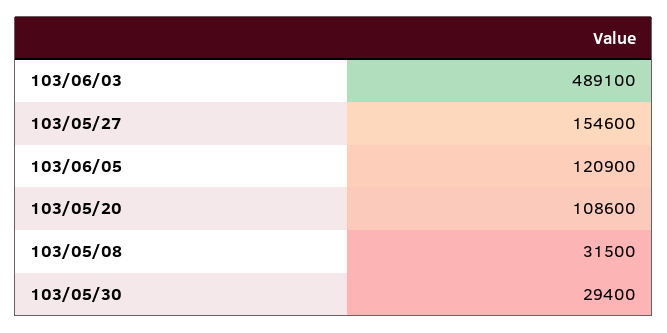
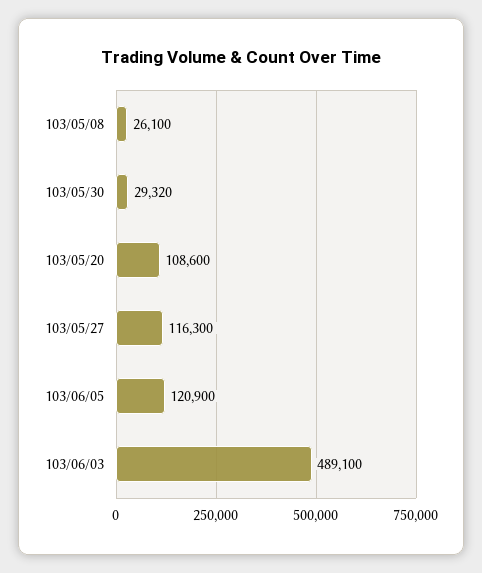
103/05/27: 154600 -> 116300
103/05/08: 31500 -> 26100
103/05/30: 29400 -> 29320

